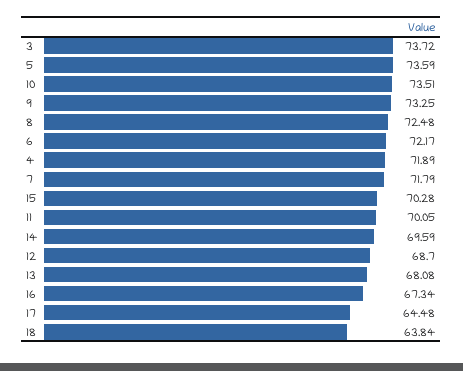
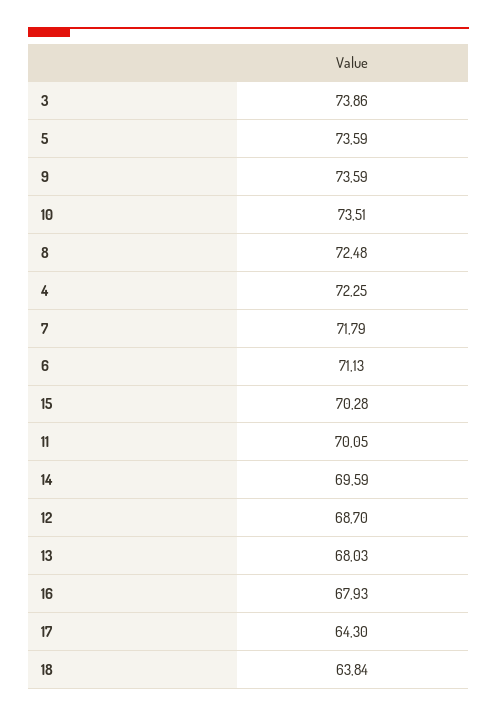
3: 73.72 -> 73.86
9: 73.25 -> 73.59
6: 72.17 -> 71.13
4: 71.89 -> 72.25
13: 68.08 -> 68.03
16: 67.34 -> 67.93
17: 64.48 -> 64.3

